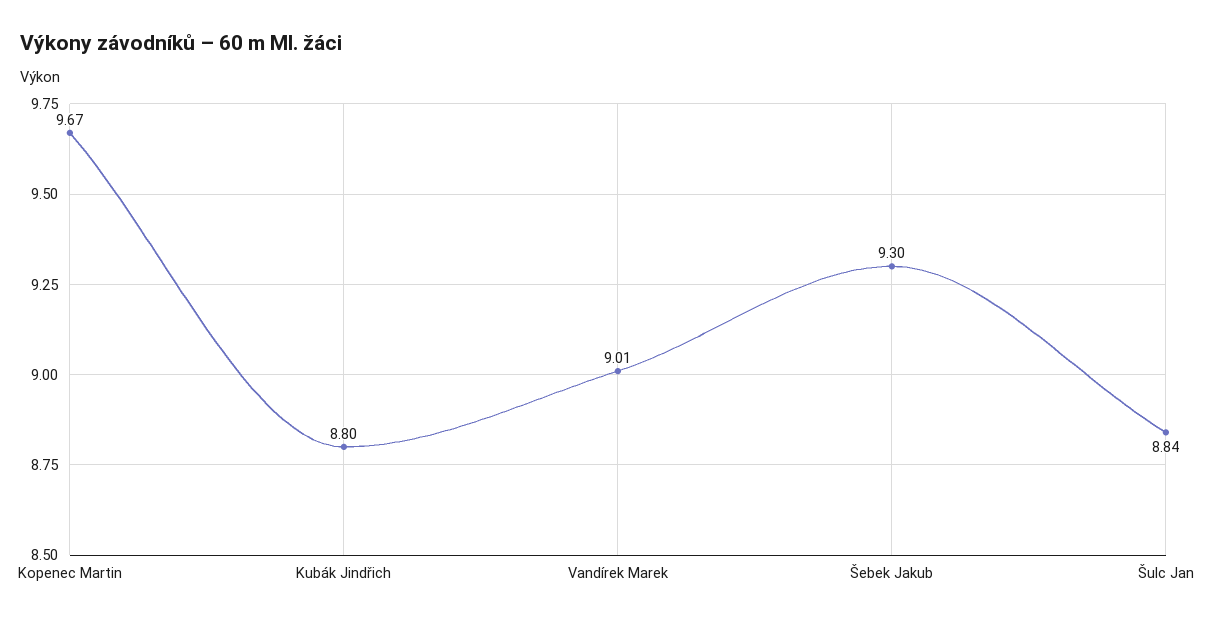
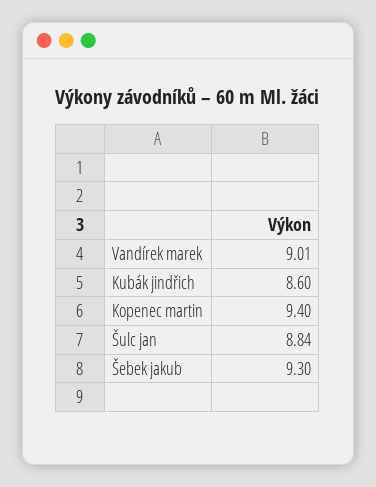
Kopenec Martin: 9.67 -> 9.4
Kubák Jindřich: 8.8 -> 8.6

